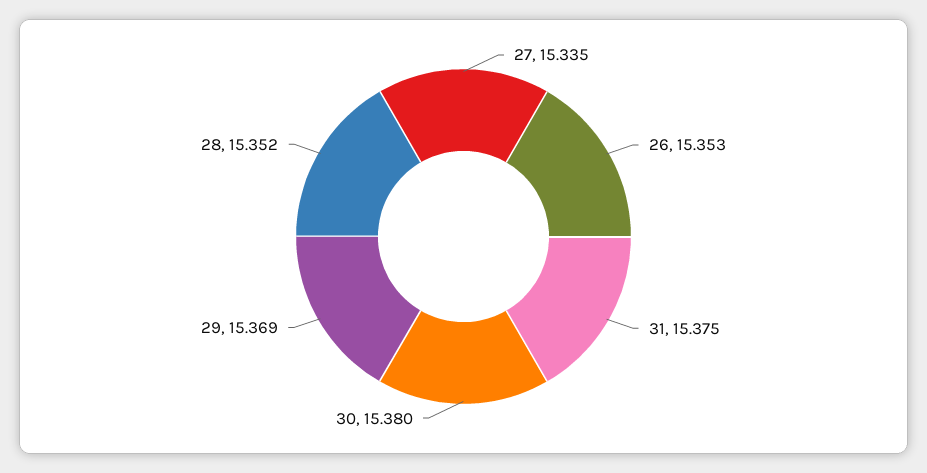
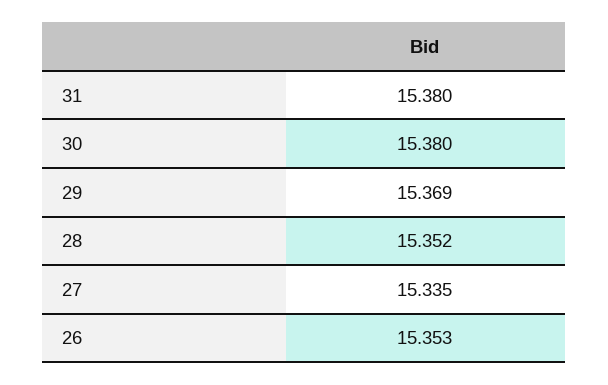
31: 15.375 -> 15.38

